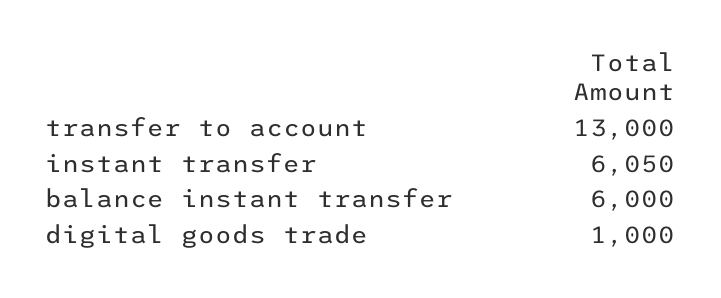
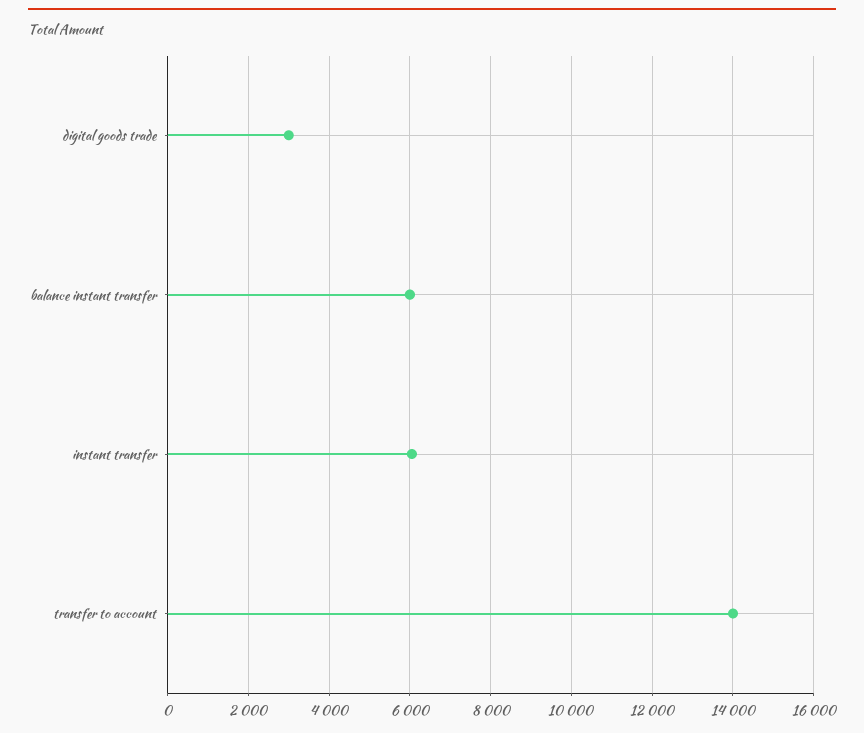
transfer to account: 13000 -> 14000
digital goods trade: 1000 -> 3000

